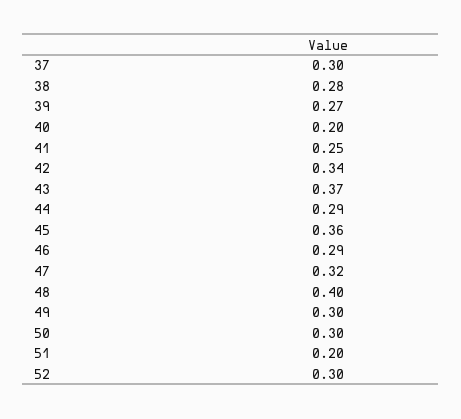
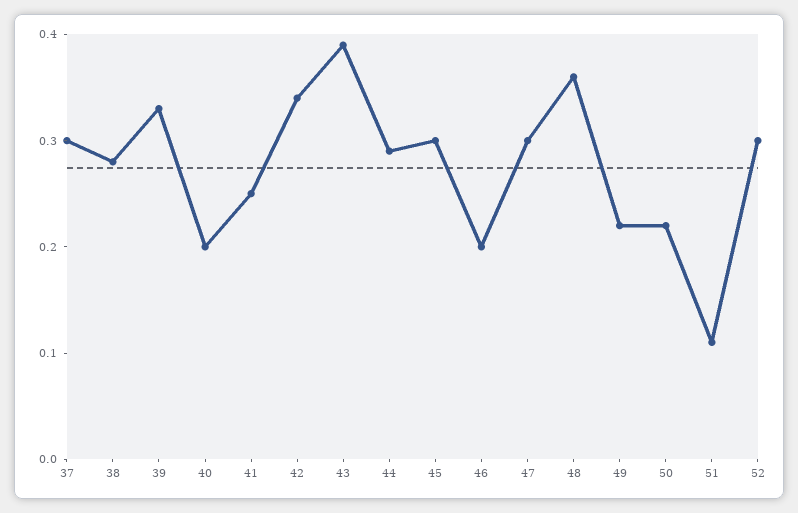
39: 0.27 -> 0.33
43: 0.37 -> 0.39
45: 0.36 -> 0.3
46: 0.29 -> 0.2
47: 0.32 -> 0.3
48: 0.4 -> 0.36
49: 0.3 -> 0.22
50: 0.3 -> 0.22
51: 0.2 -> 0.11

